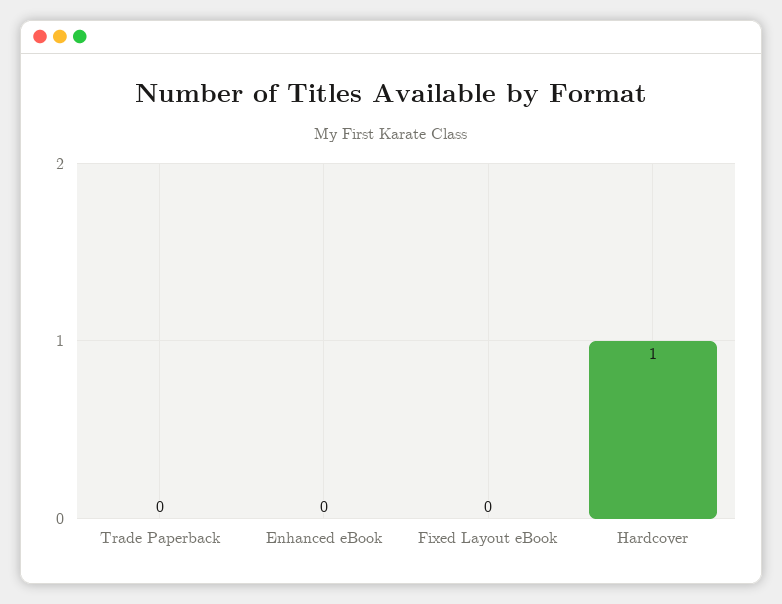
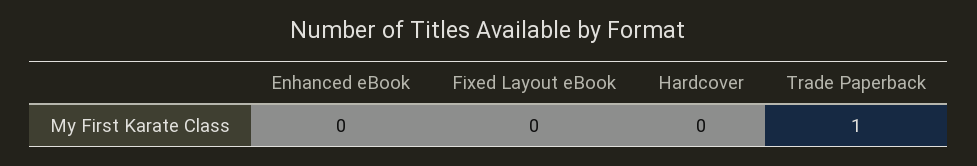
Trade Paperback: 0 -> 1
Hardcover: 1 -> 0

